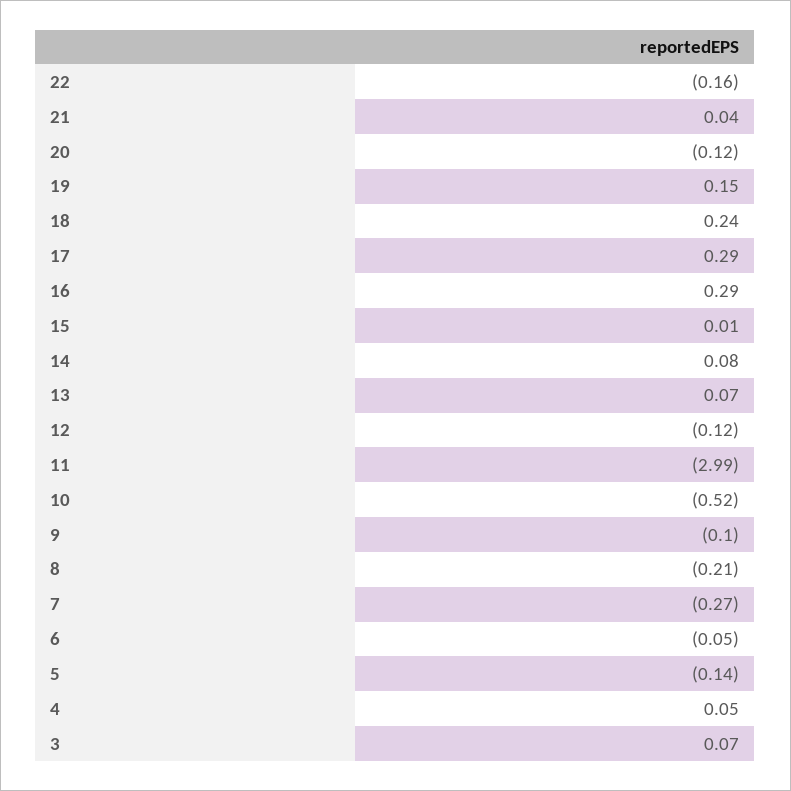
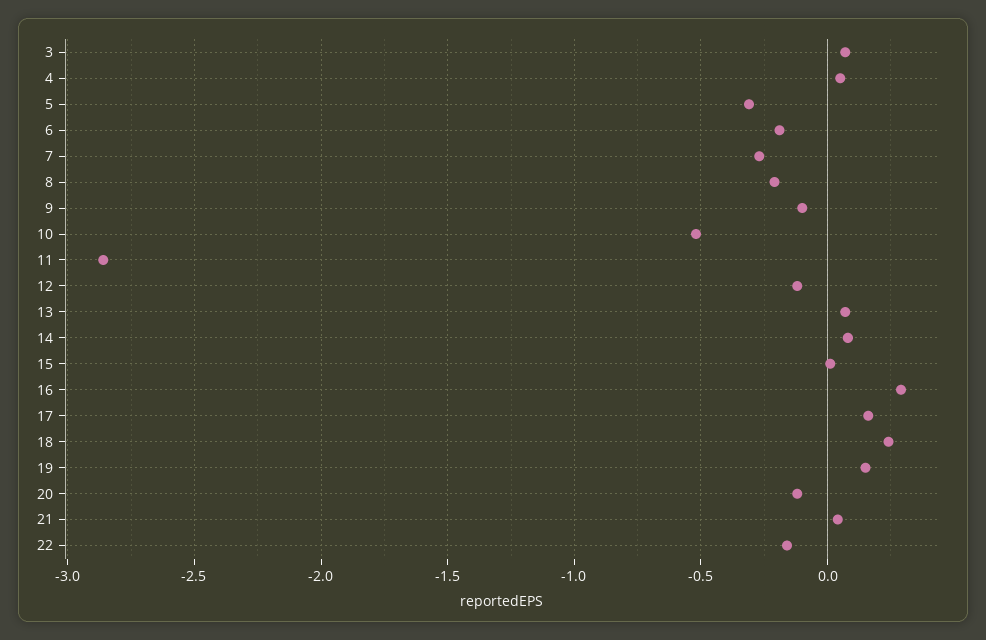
17: 0.29 -> 0.15
11: -2.99 -> -2.85
6: -0.05 -> -0.2
5: -0.14 -> -0.3

